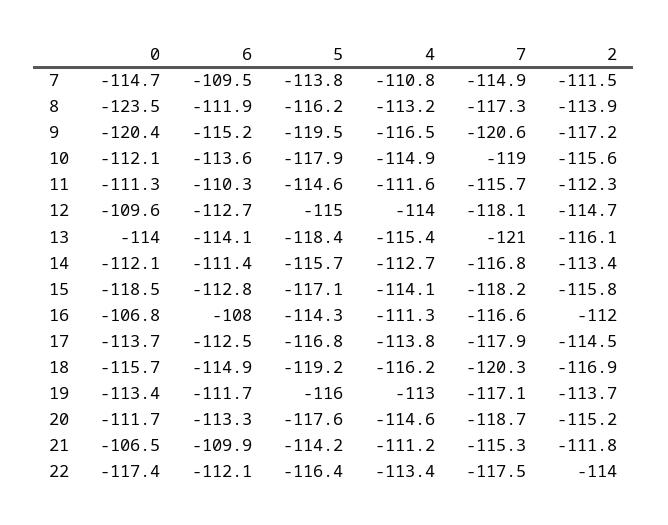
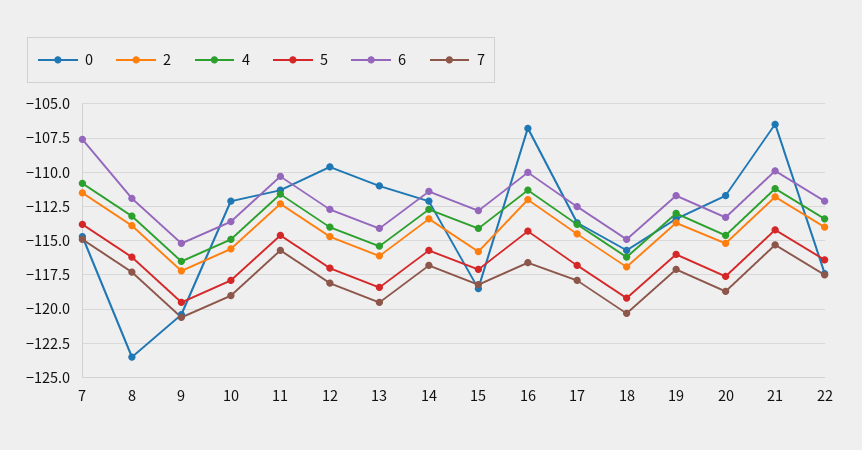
6, 7: -109.5 -> -107.5
5, 12: -115 -> -117
0, 13: -114 -> -111
7, 13: -121 -> -119.5
6, 16: -108 -> -110

